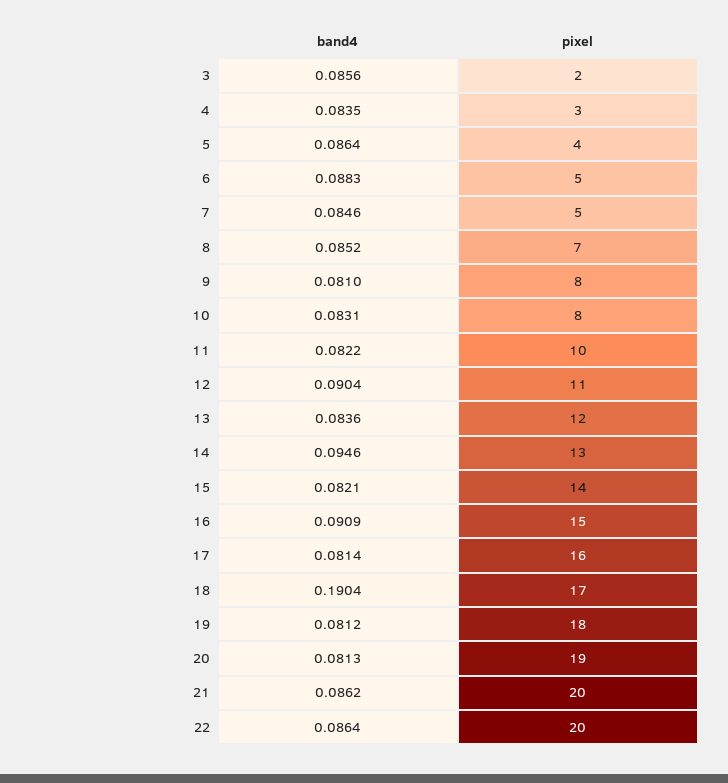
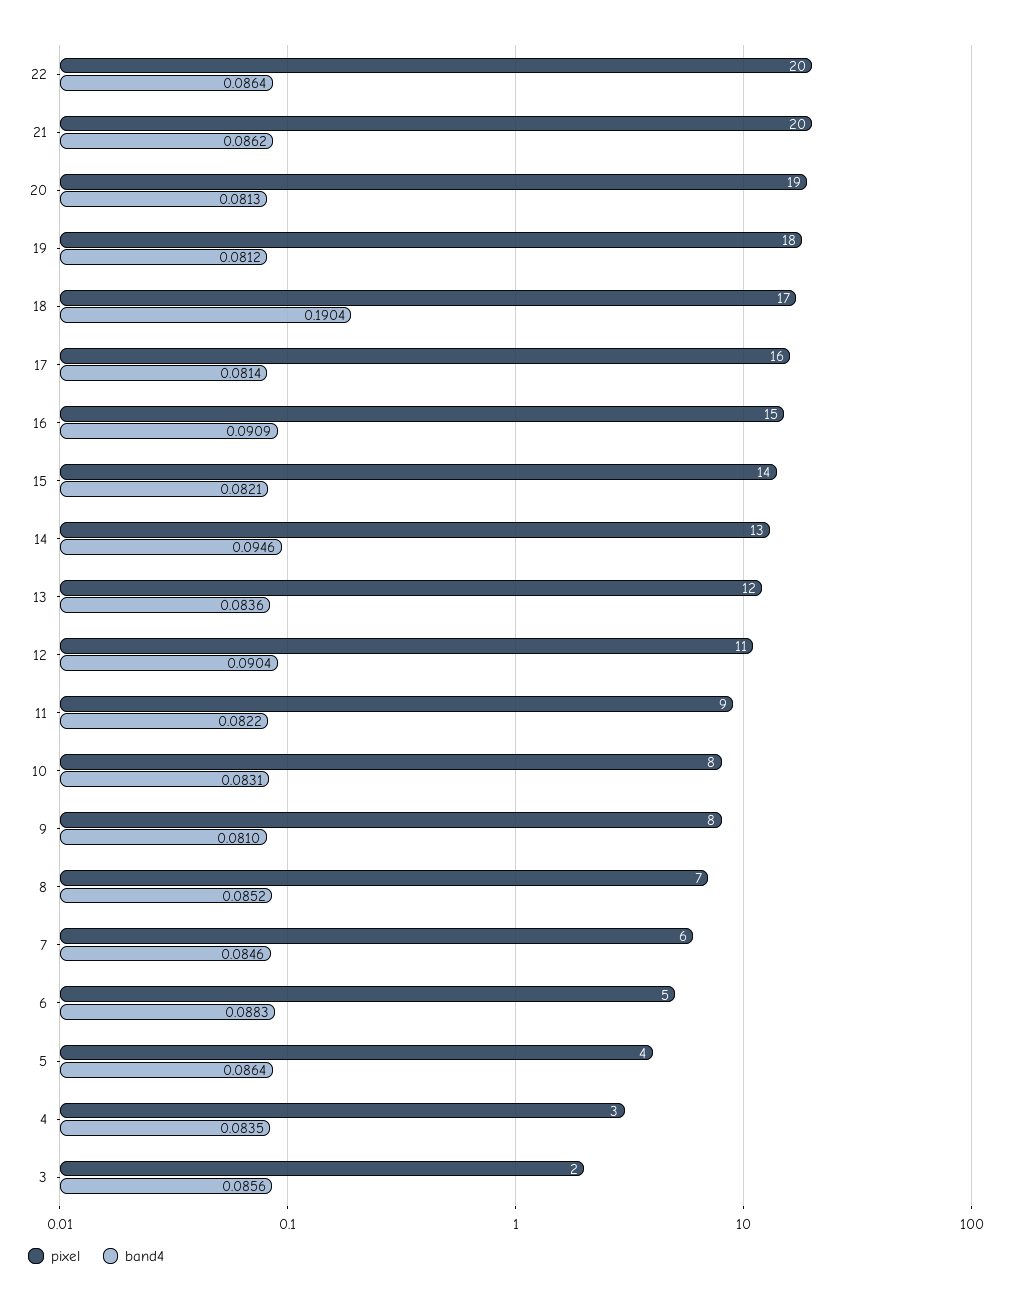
pixel, 7: 5 -> 6
pixel, 11: 10 -> 9

